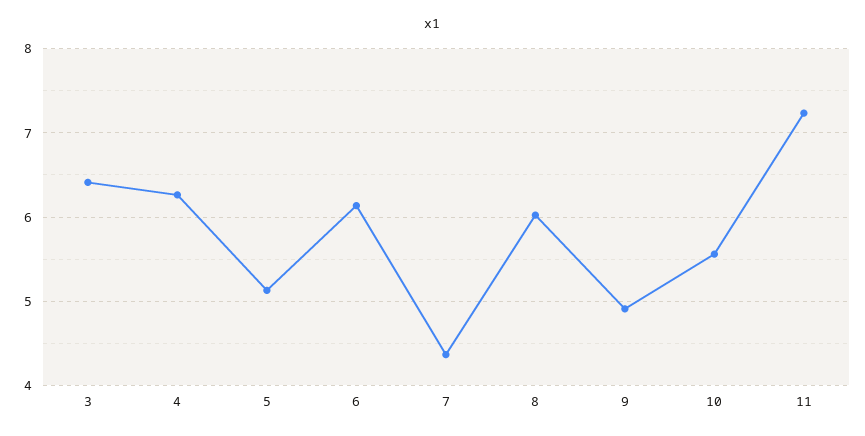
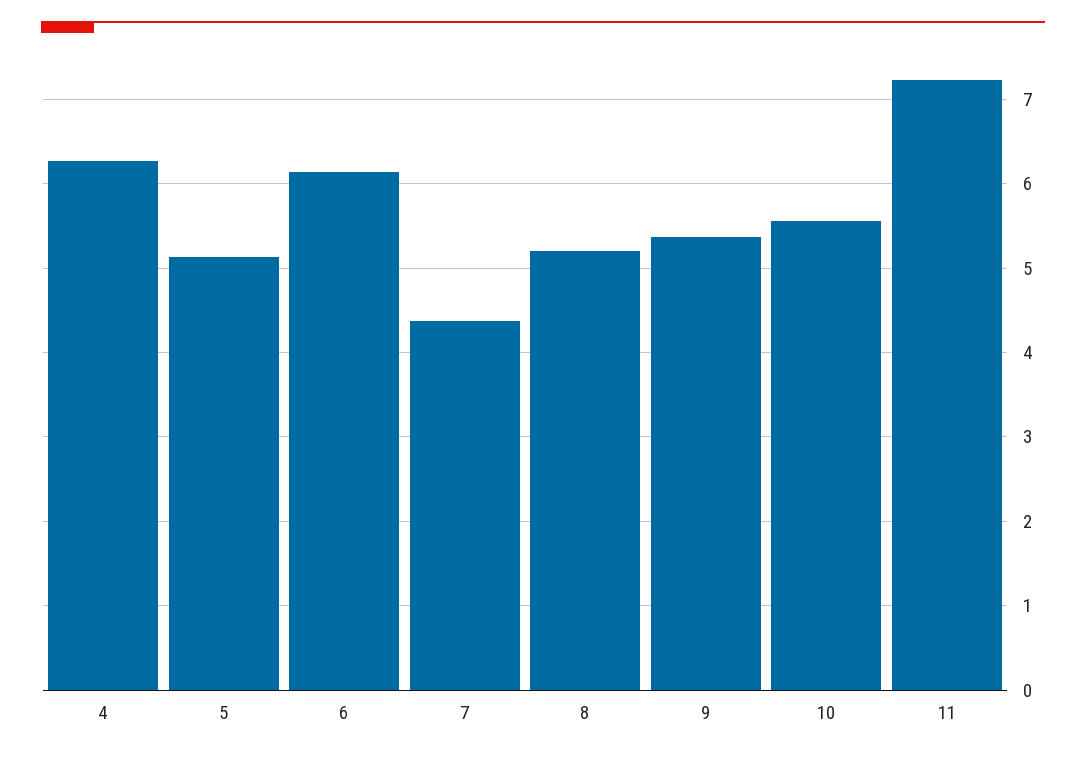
3: 6.4 -> none
8: 6 -> 5.2
9: 4.9 -> 5.4

